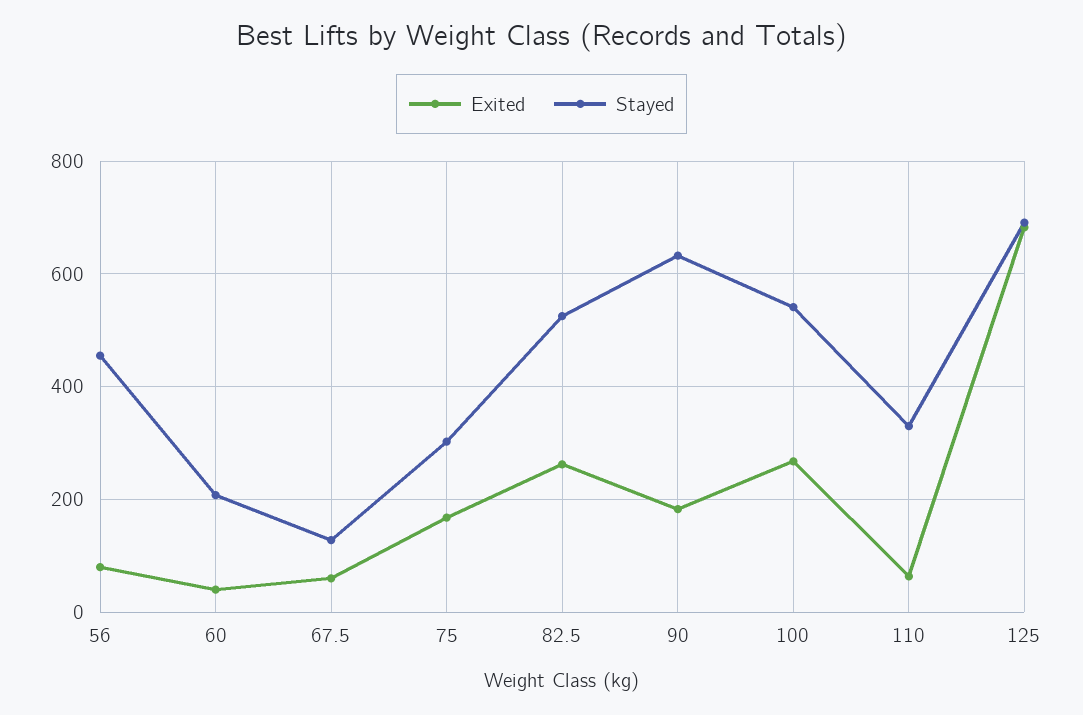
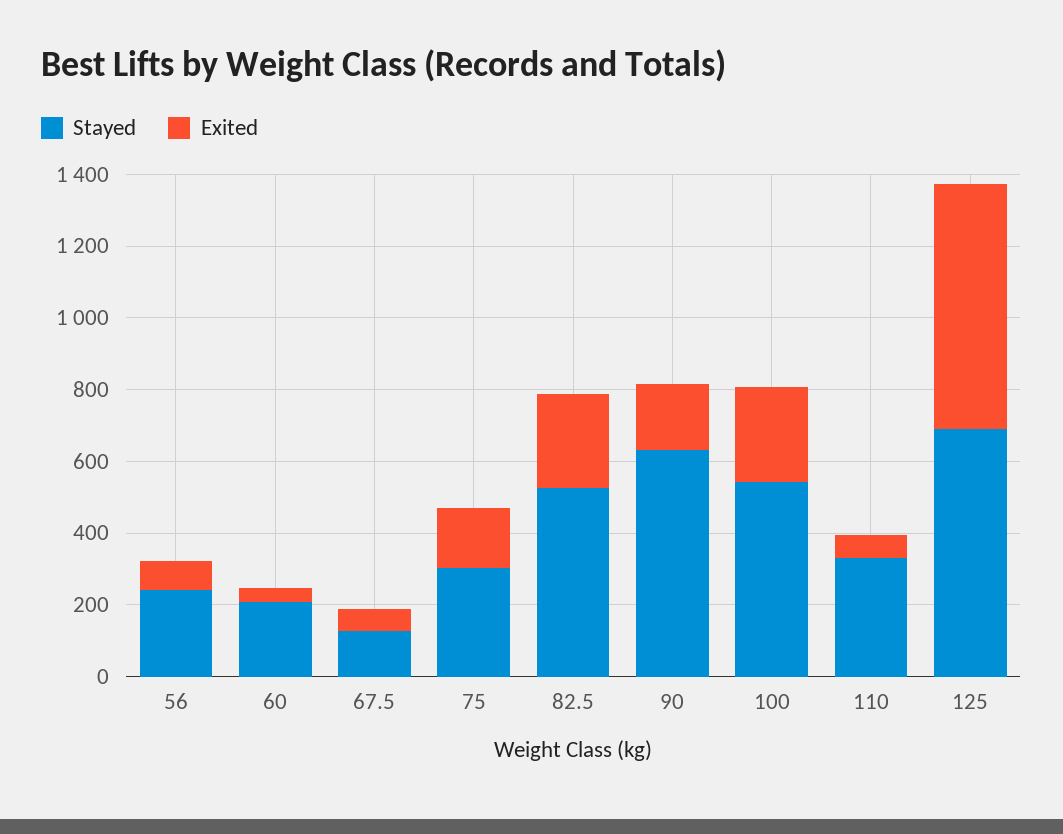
Stayed, 56: 460 -> 250

